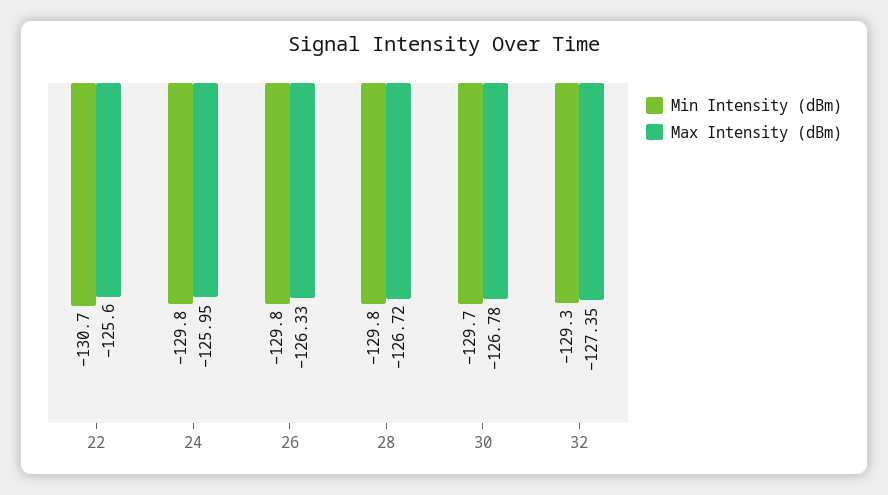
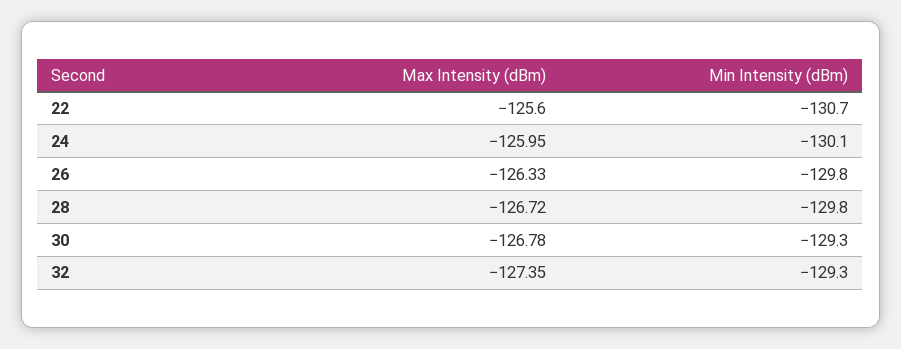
Min Intensity (dBm), 24: -129.8 -> -130.1
Min Intensity (dBm), 30: -129.7 -> -129.3

